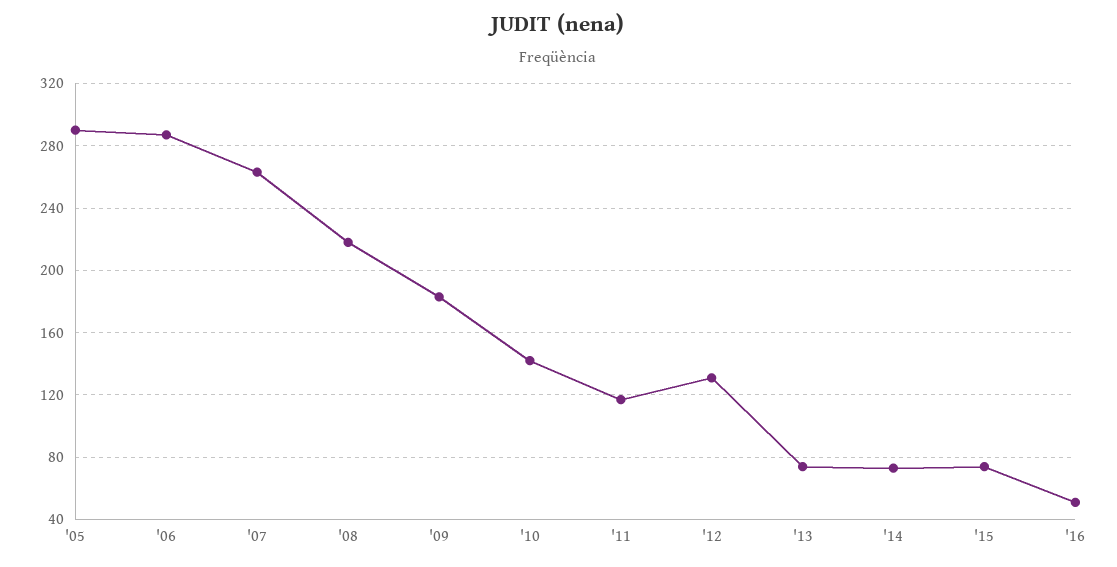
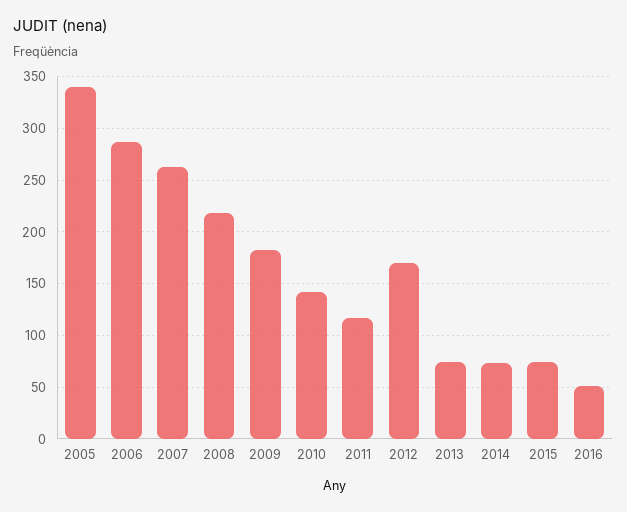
'05: 290 -> 340
'12: 130 -> 170

